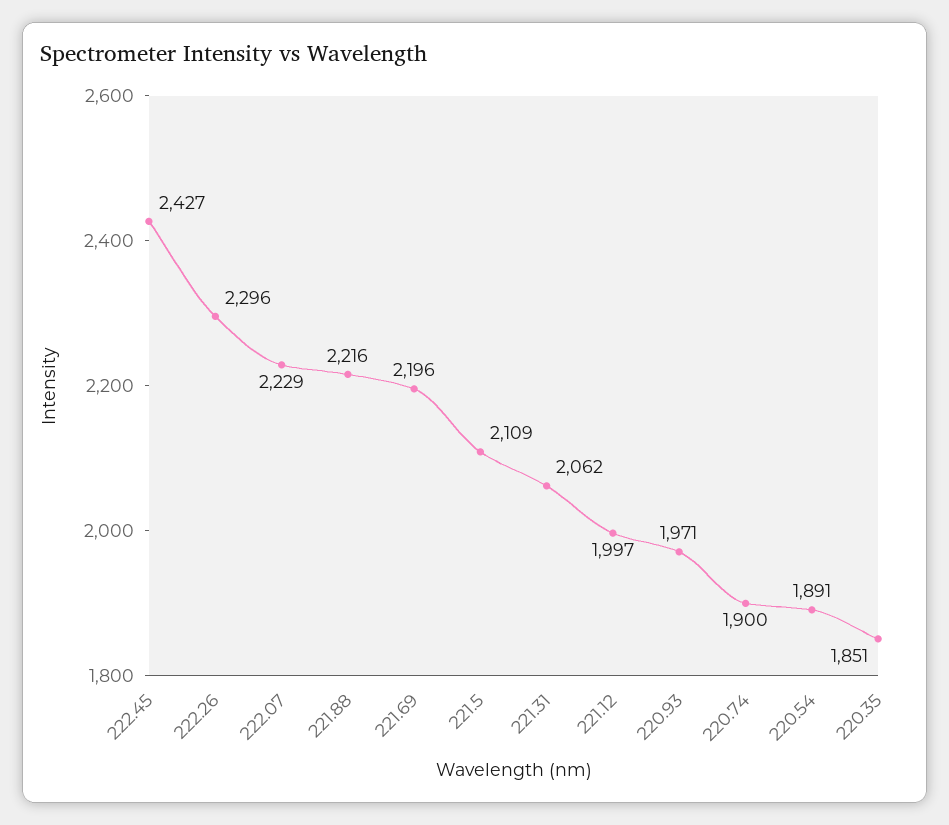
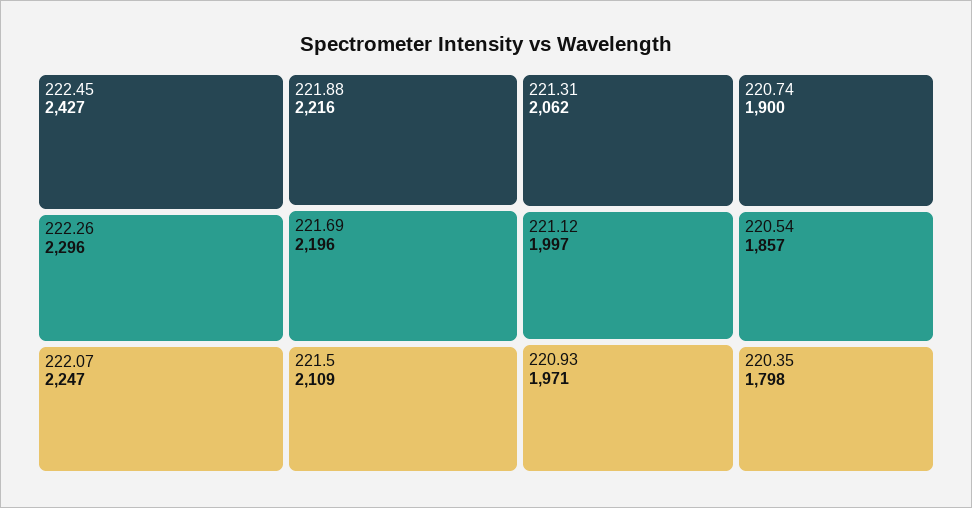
222.07: 2229 -> 2247
220.54: 1891 -> 1857
220.35: 1851 -> 1798

